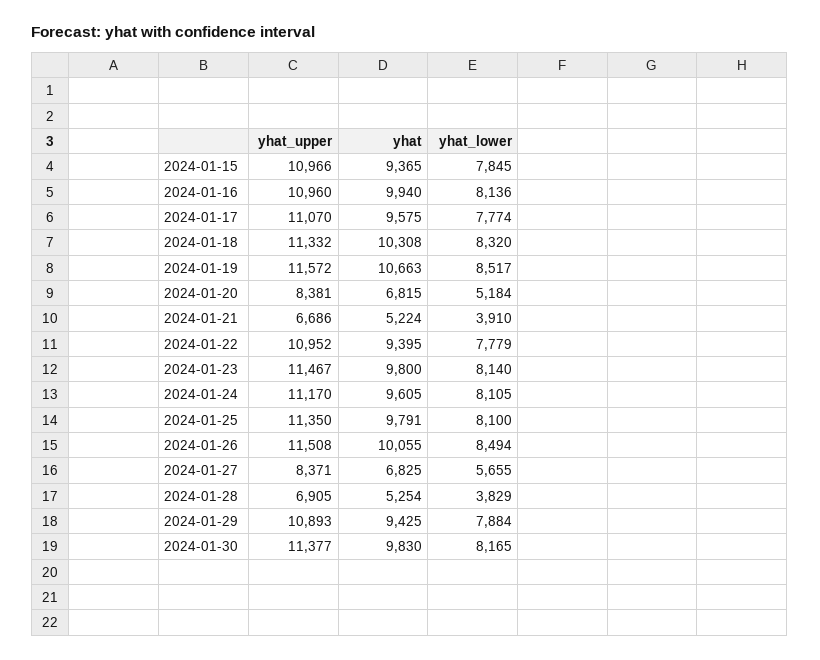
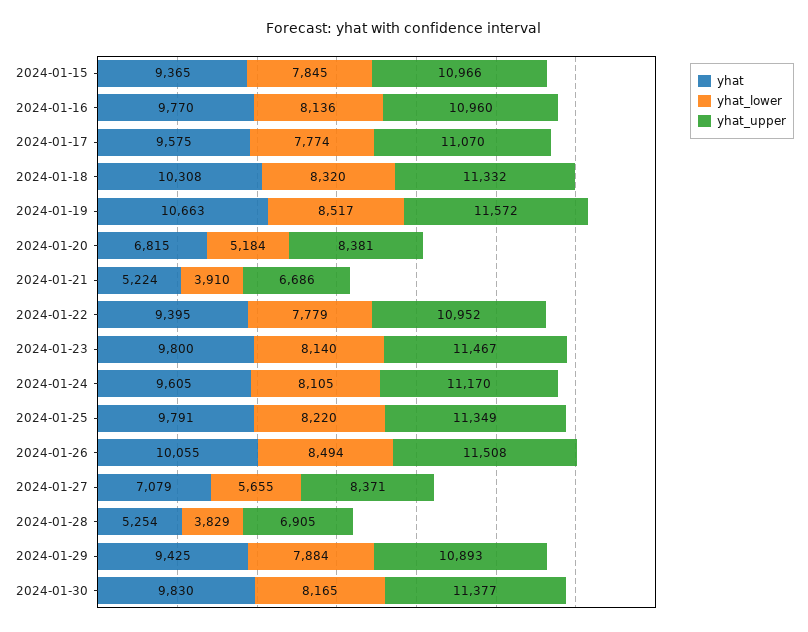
yhat, 2024-01-16: 9940 -> 9770
yhat_upper, 2024-01-25: 11350 -> 11349
yhat_lower, 2024-01-25: 8100 -> 8220
yhat, 2024-01-27: 6825 -> 7079

